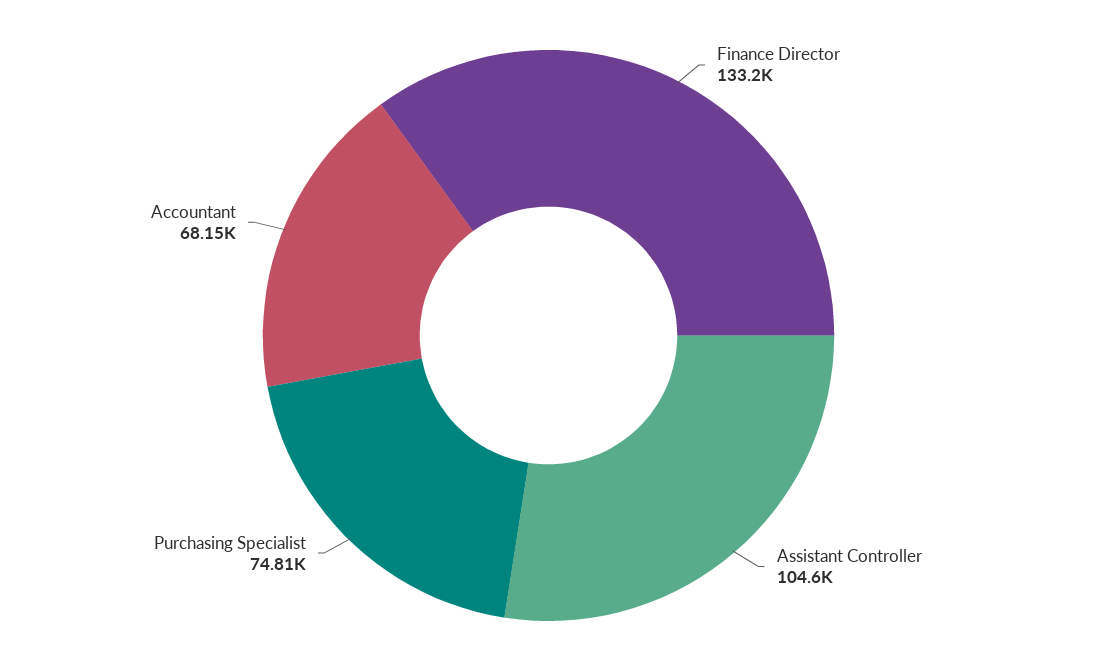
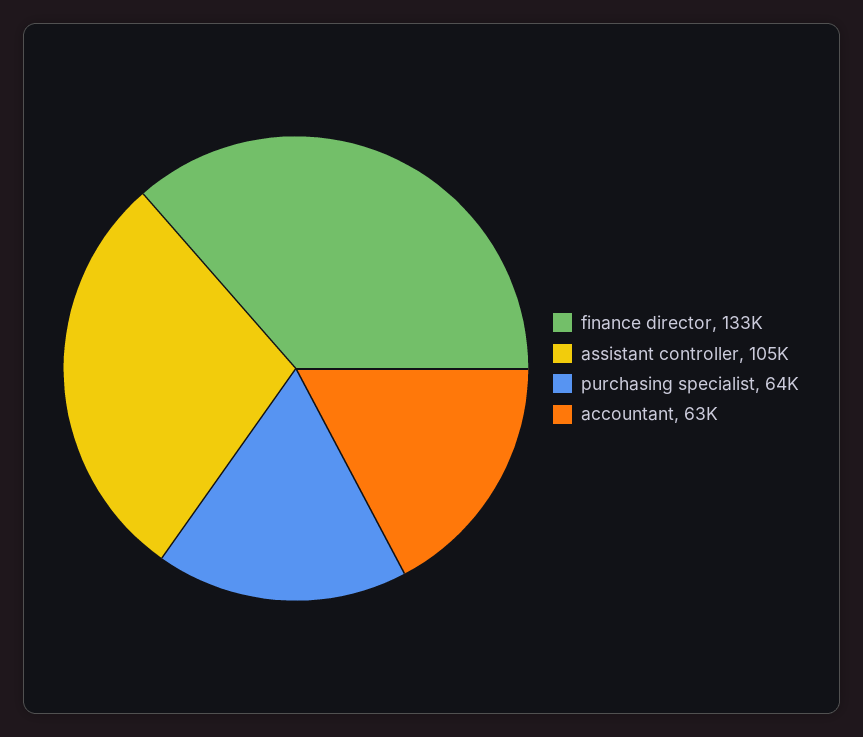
Purchasing Specialist: 74810 -> 64000
Accountant: 68150 -> 63000

